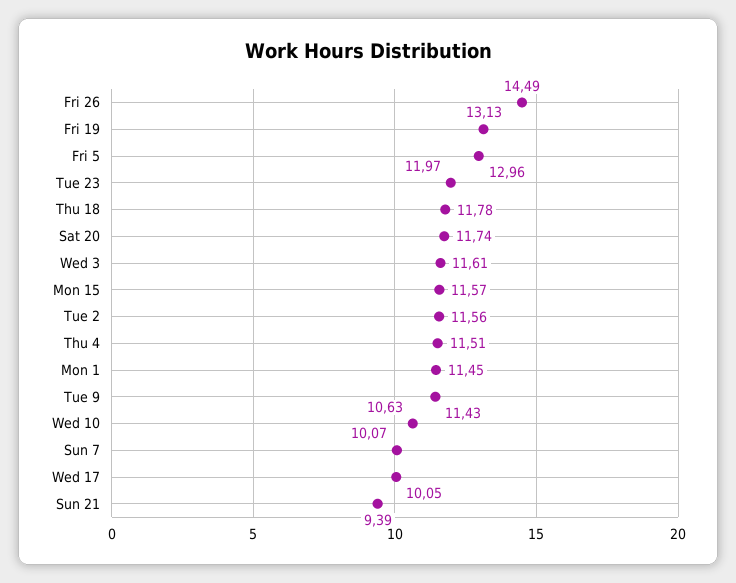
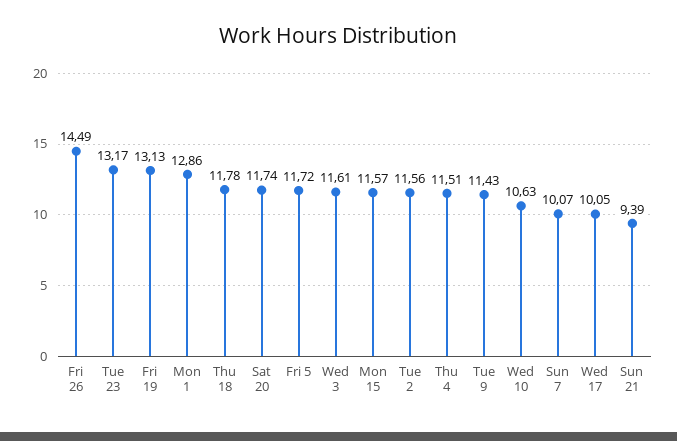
Fri 5: 12.96 -> 11.72
Tue 23: 11.97 -> 13.17
Mon 1: 11.45 -> 12.86

